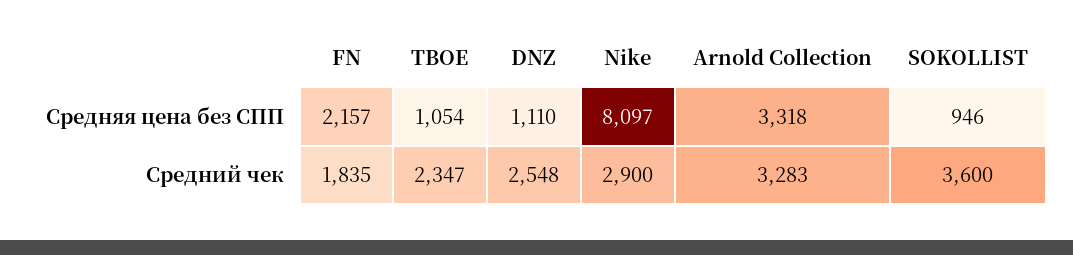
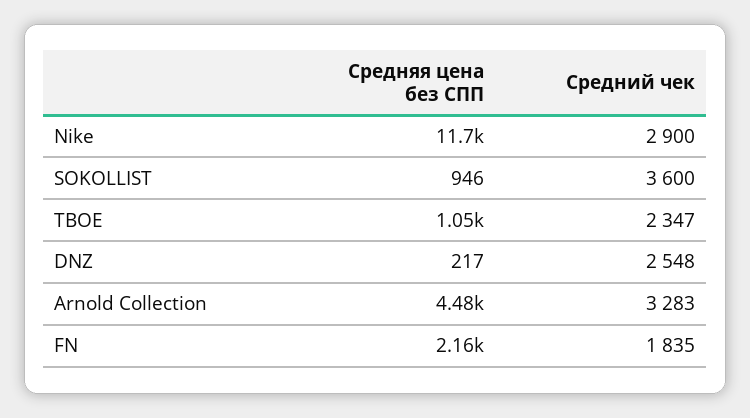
DNZ, Средняя цена без СПП: 1110 -> 217
Nike, Средняя цена без СПП: 8097 -> 11700
Arnold Collection, Средняя цена без СПП: 3318 -> 4480

